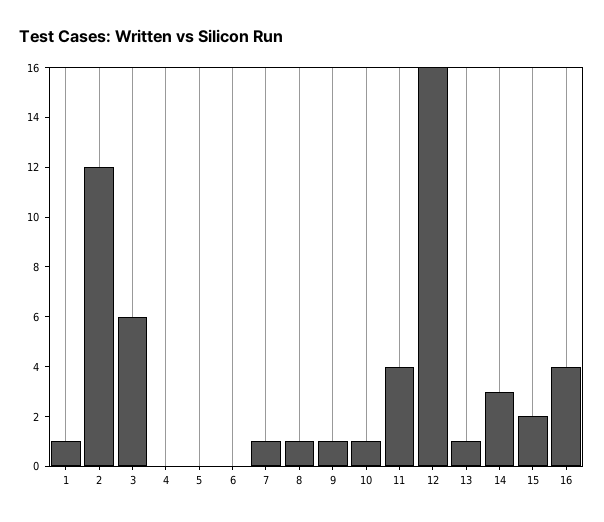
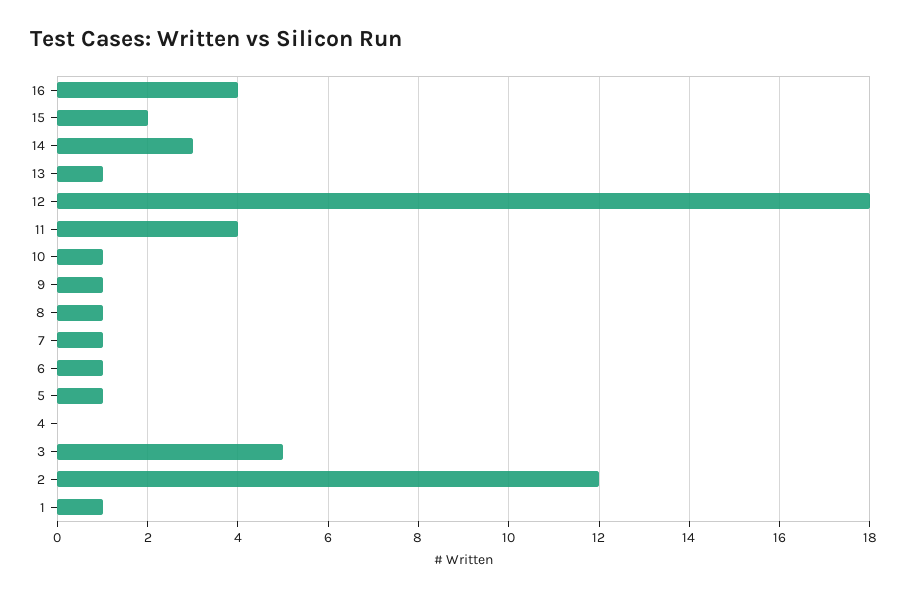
3: 6 -> 5
5: 0 -> 1
6: 0 -> 1
12: 16 -> 18

